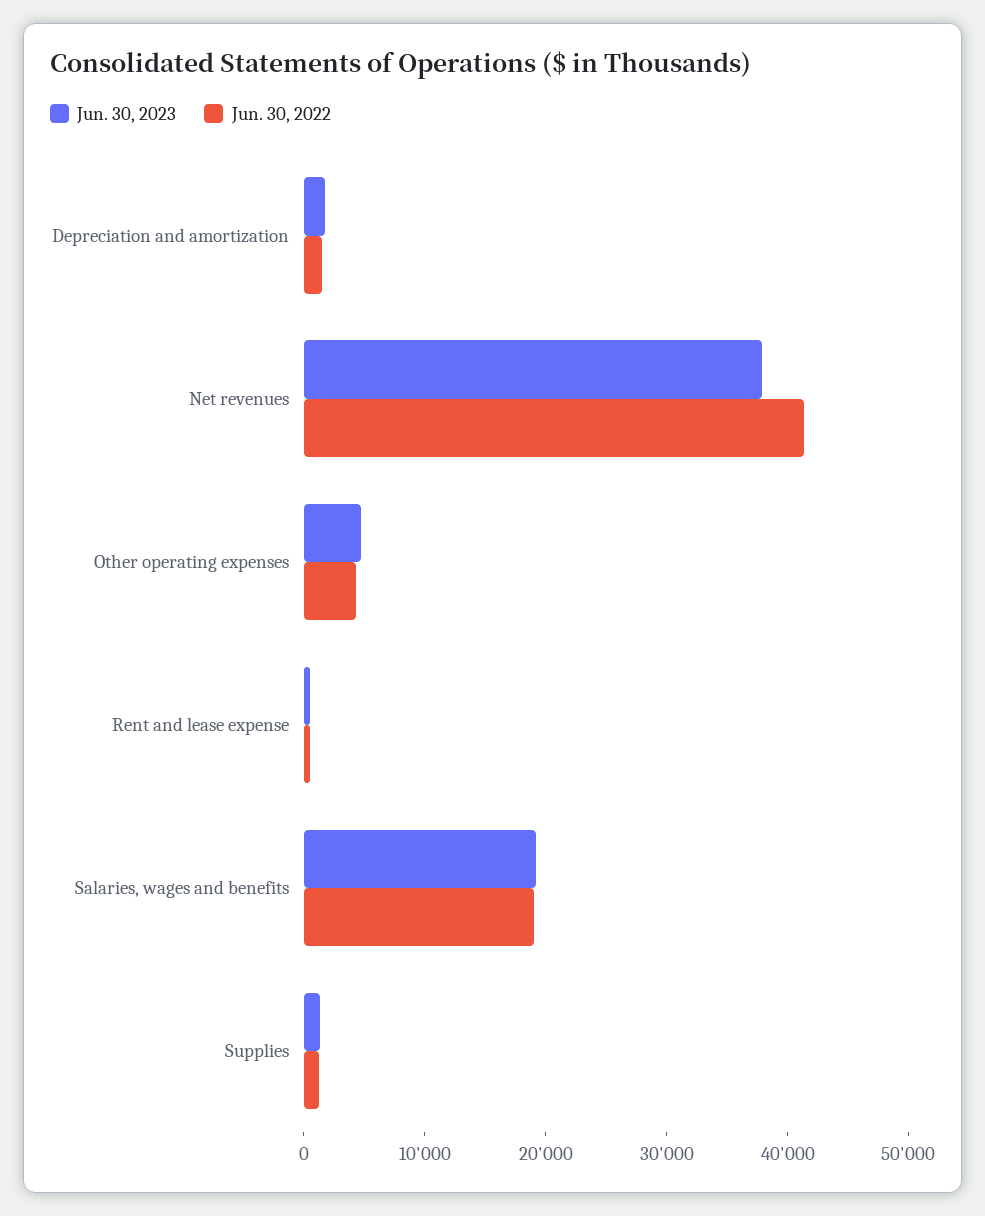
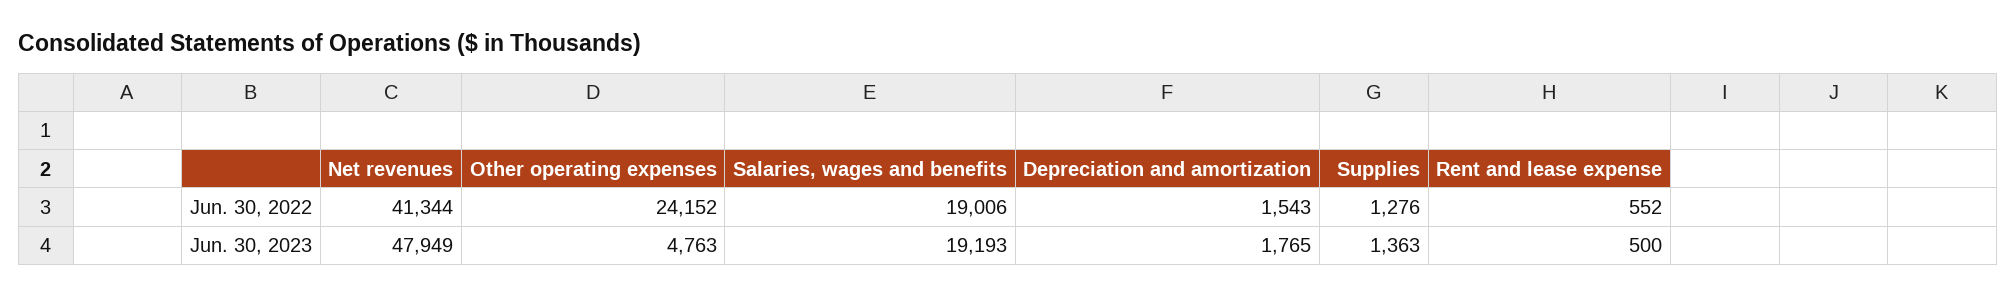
Jun. 30, 2023, Net revenues: 38000 -> 47949
Jun. 30, 2022, Other operating expenses: 4000 -> 24152

